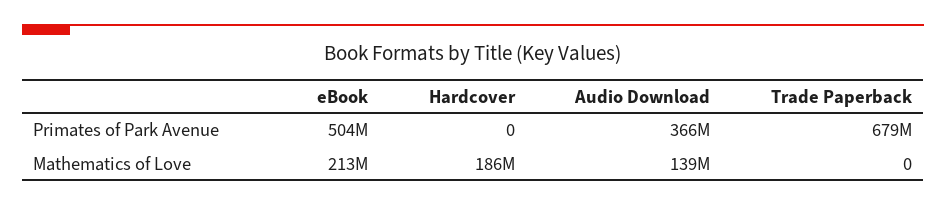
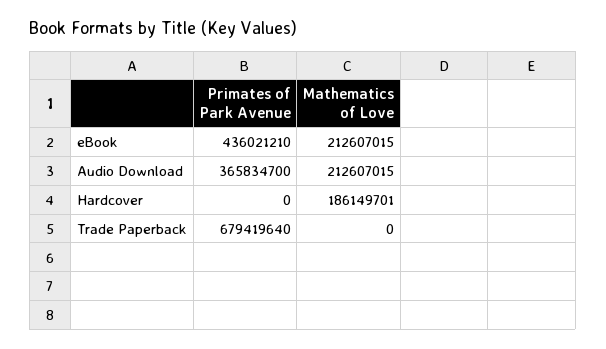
eBook, Primates of Park Avenue: 504000000 -> 436021210
Audio Download, Mathematics of Love: 139000000 -> 212607015

